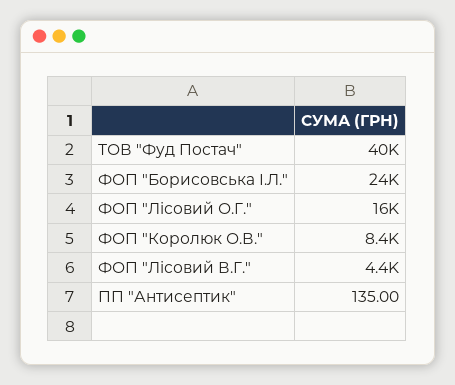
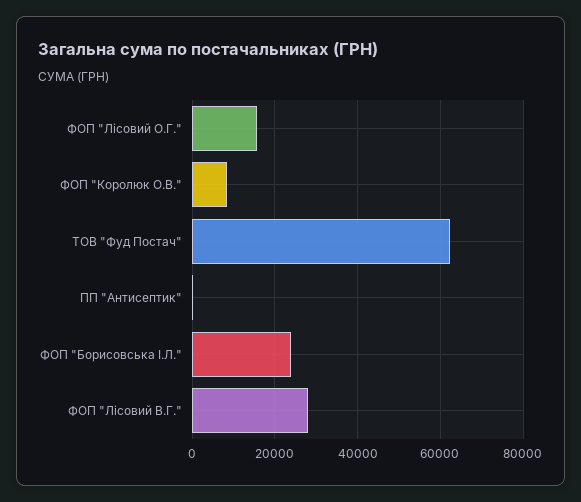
ТОВ "Фуд Постач": 40000 -> 62000
ФОП "Лісовий В.Г.": 4400 -> 28000

